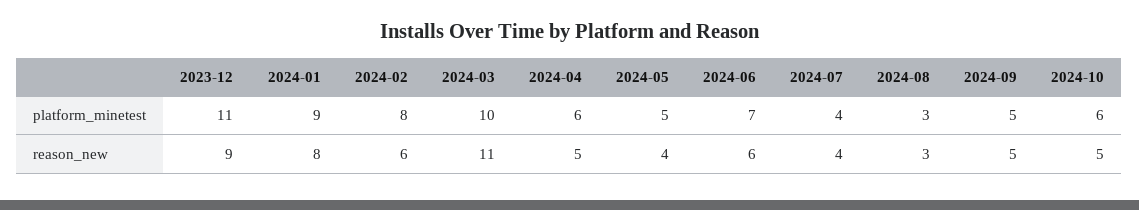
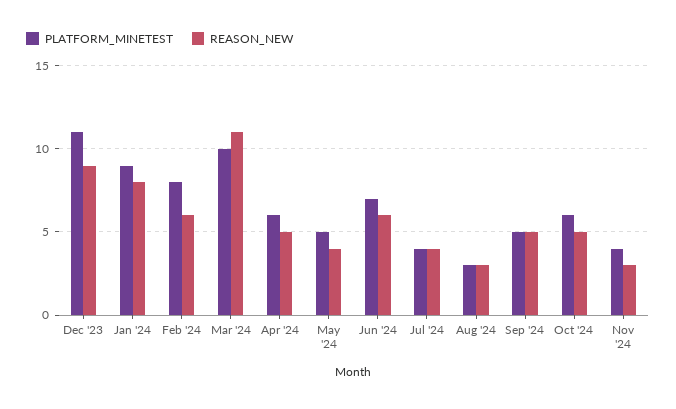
platform_minetest, Nov '24: none -> 4
reason_new, Nov '24: none -> 3

